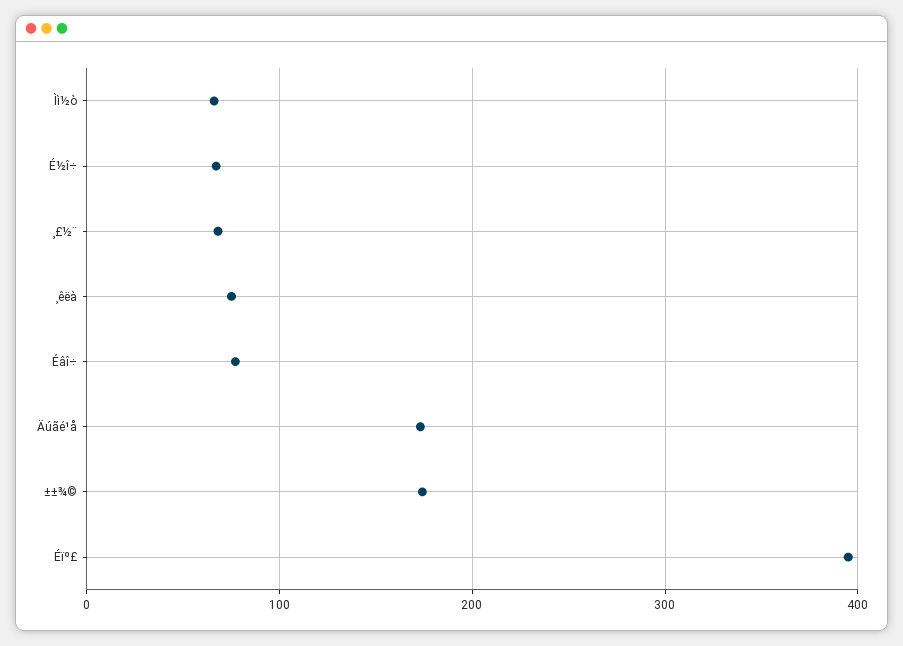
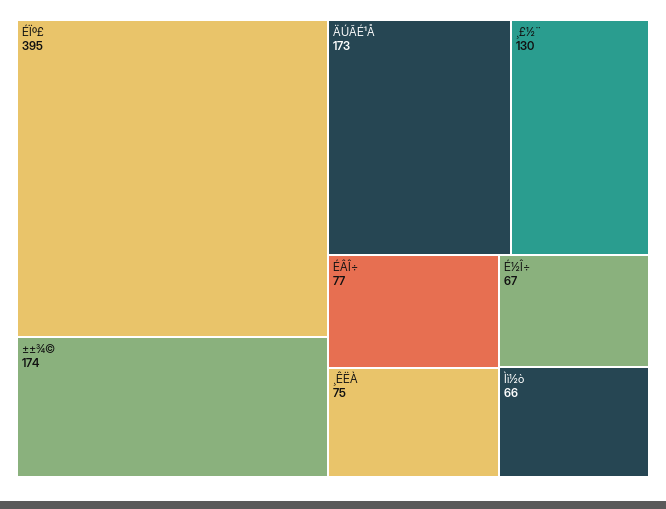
¸£½¨: 70 -> 130

